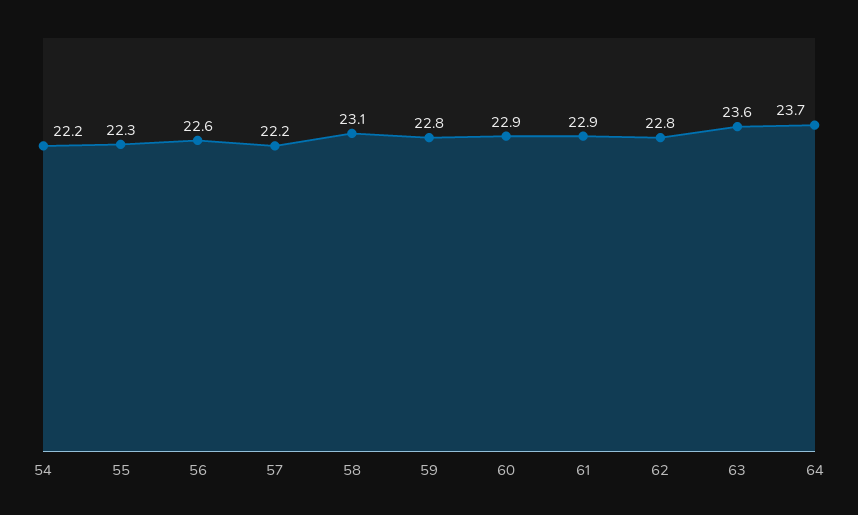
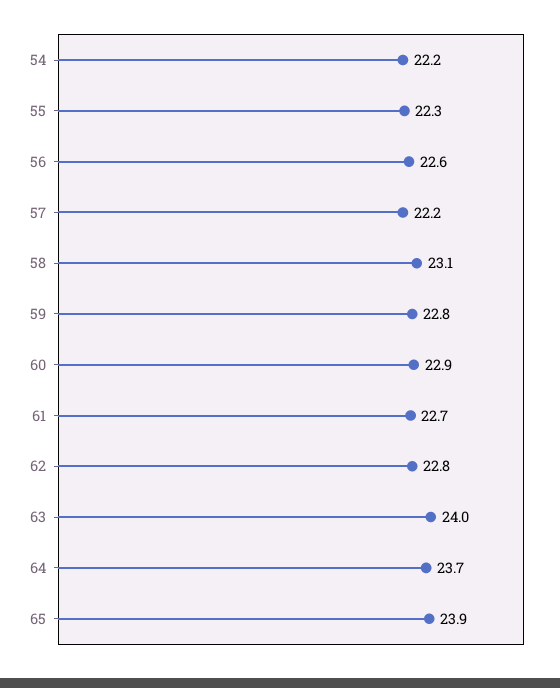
61: 22.9 -> 22.7
63: 23.6 -> 24
65: none -> 23.9

